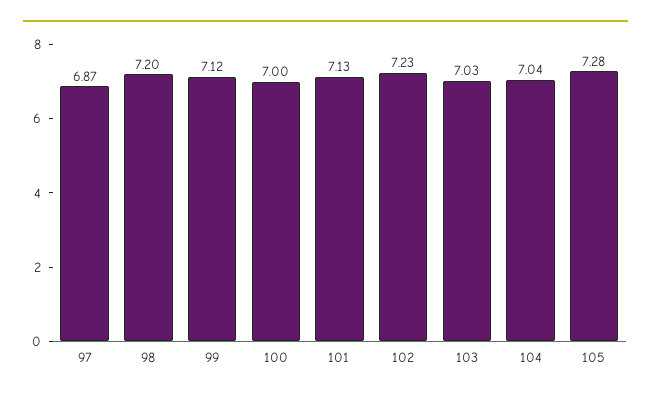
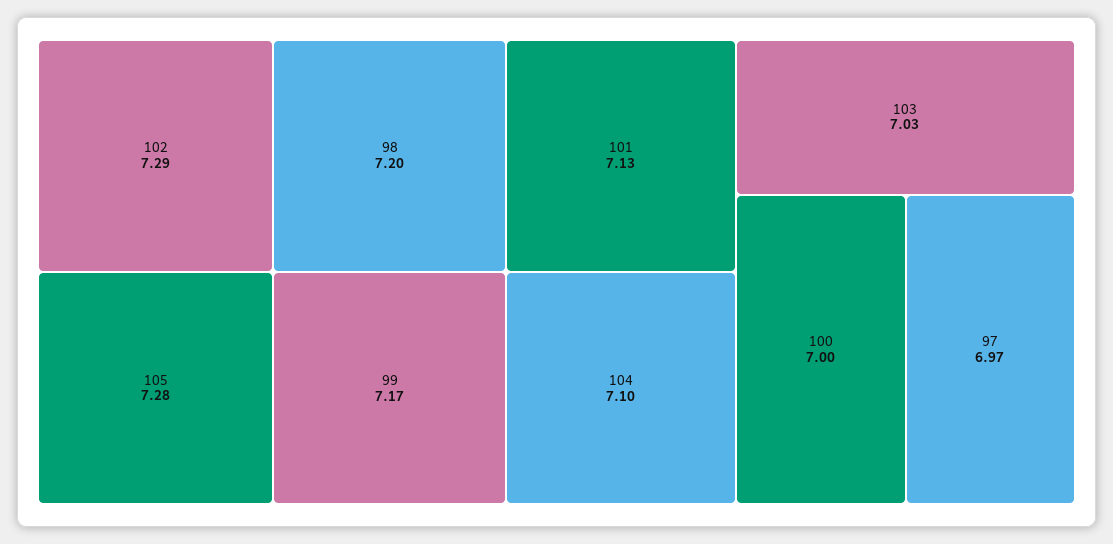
97: 6.87 -> 6.97
99: 7.12 -> 7.17
102: 7.23 -> 7.29
104: 7.04 -> 7.1

